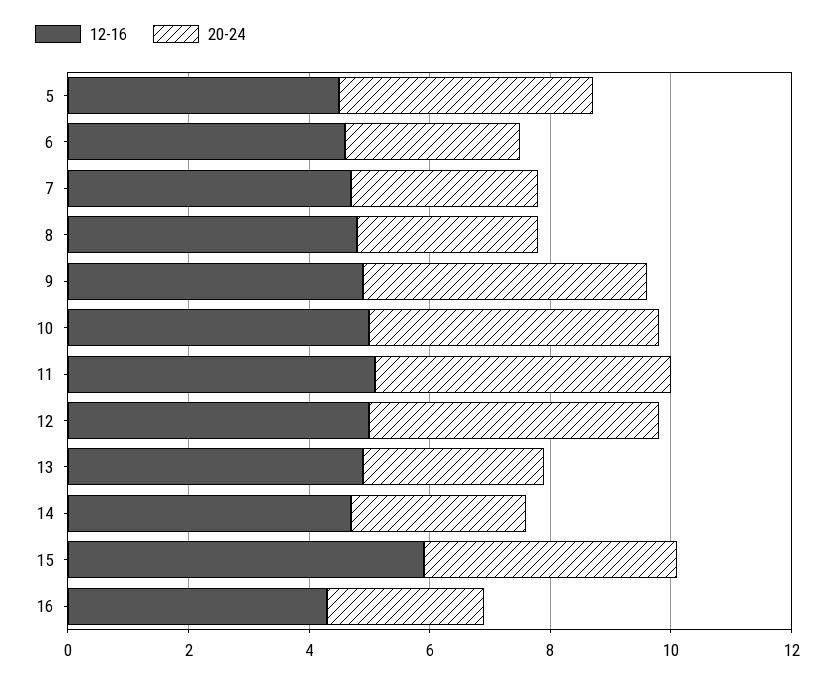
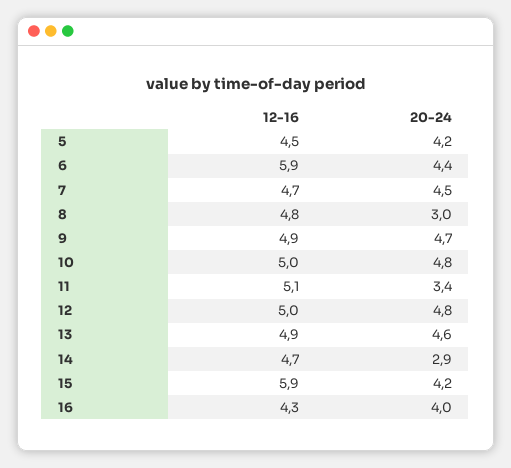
12-16, 6: 4.5 -> 5.9
20-24, 6: 3 -> 4.4
20-24, 7: 3 -> 4.5
20-24, 11: 5 -> 3.4
20-24, 13: 3 -> 4.6
20-24, 16: 2.5 -> 4

